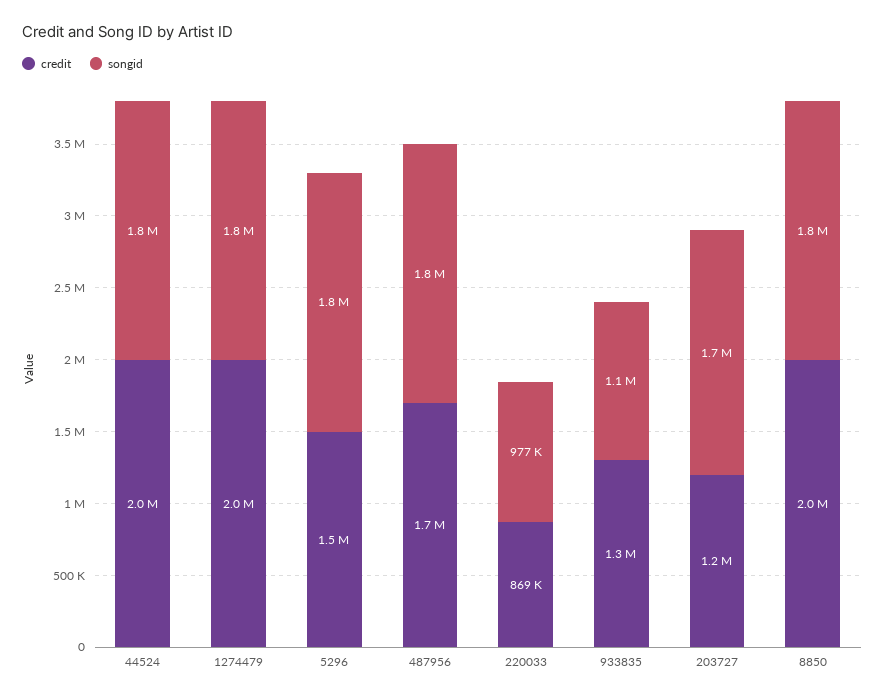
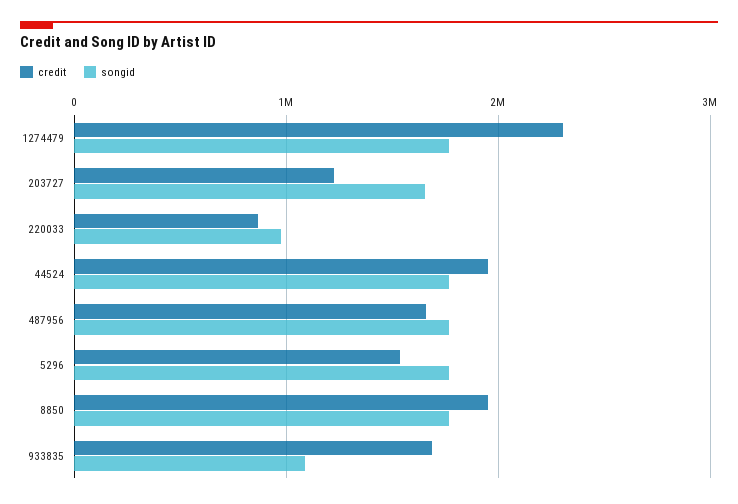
credit, 1274479: 2000000 -> 2300000
credit, 933835: 1300000 -> 1700000

